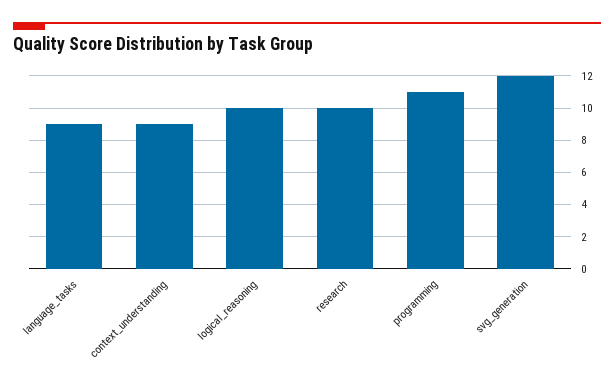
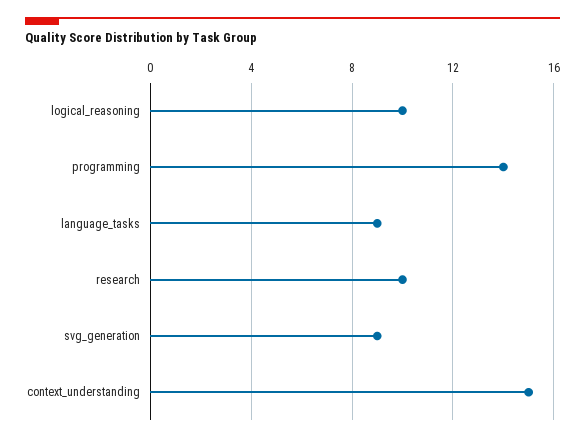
context_understanding: 9 -> 15
programming: 11 -> 14
svg_generation: 12 -> 9

